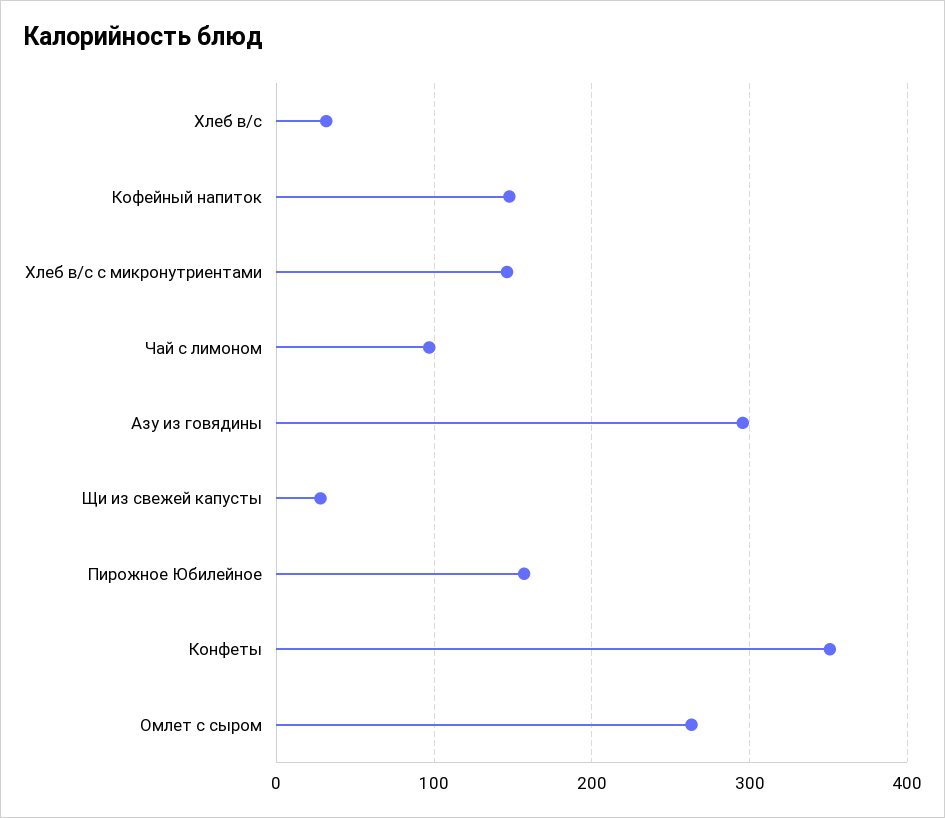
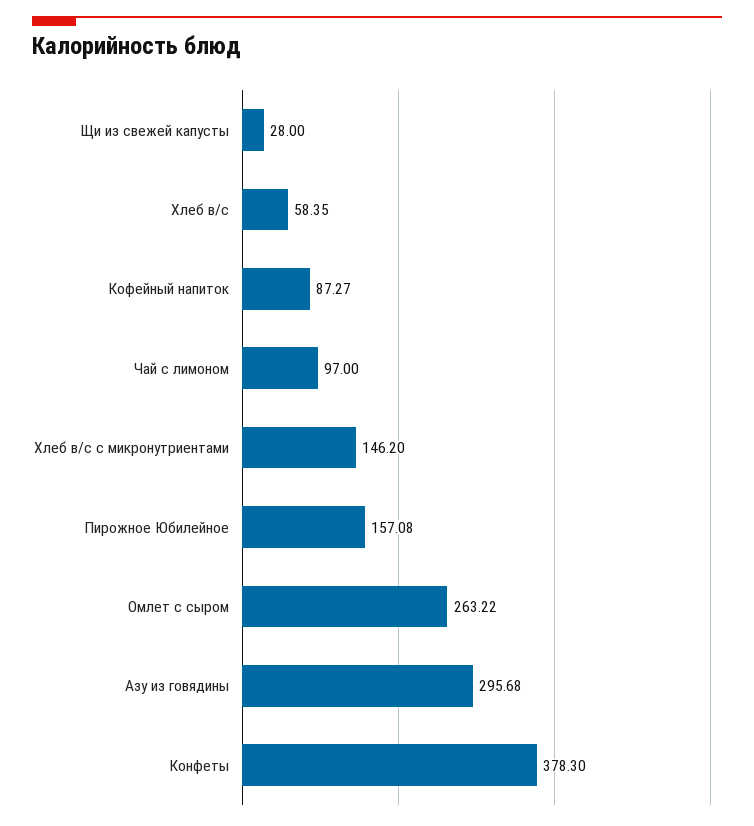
Хлеб в/с: 30 -> 58.35
Кофейный напиток: 150 -> 87.27
Конфеты: 350 -> 378.3

